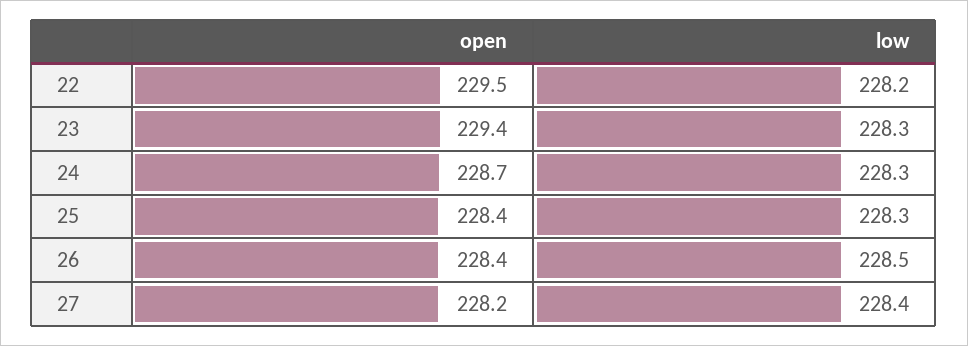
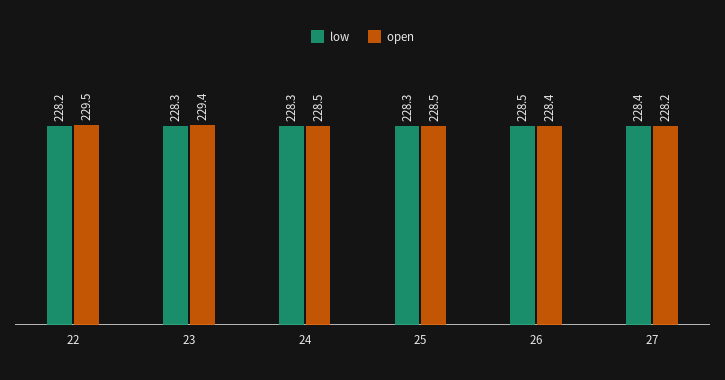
open, 24: 228.7 -> 228.5
open, 25: 228.4 -> 228.5

